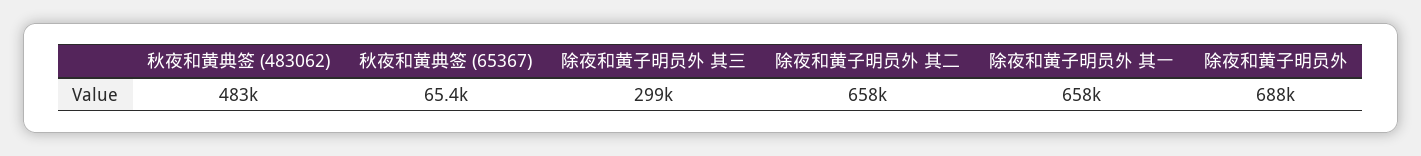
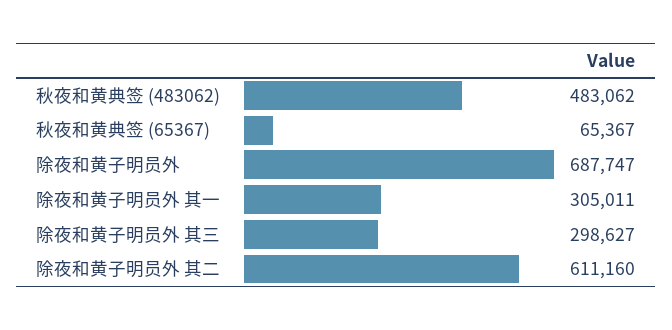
除夜和黄子明员外 其二: 658000 -> 611160
除夜和黄子明员外 其一: 658000 -> 305011

